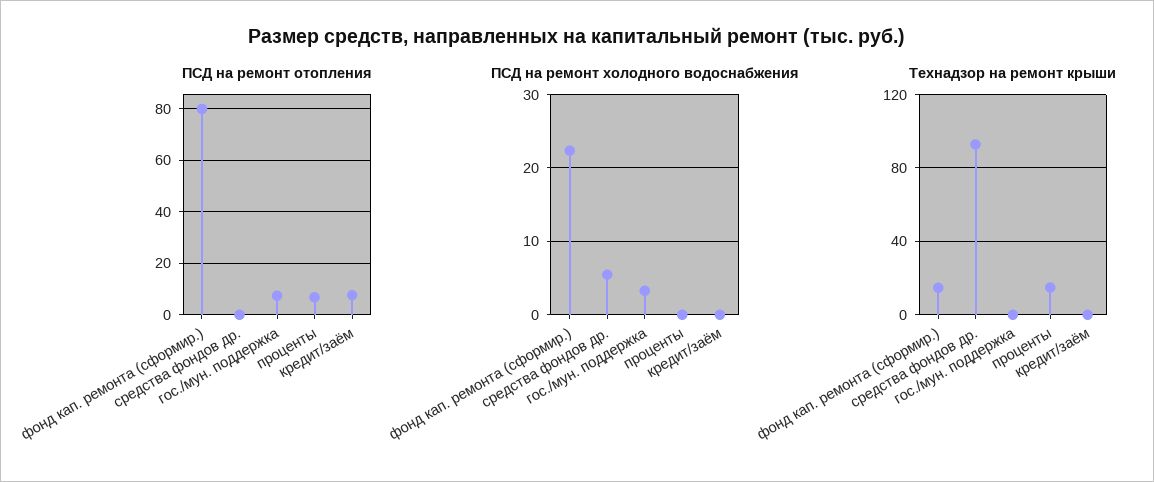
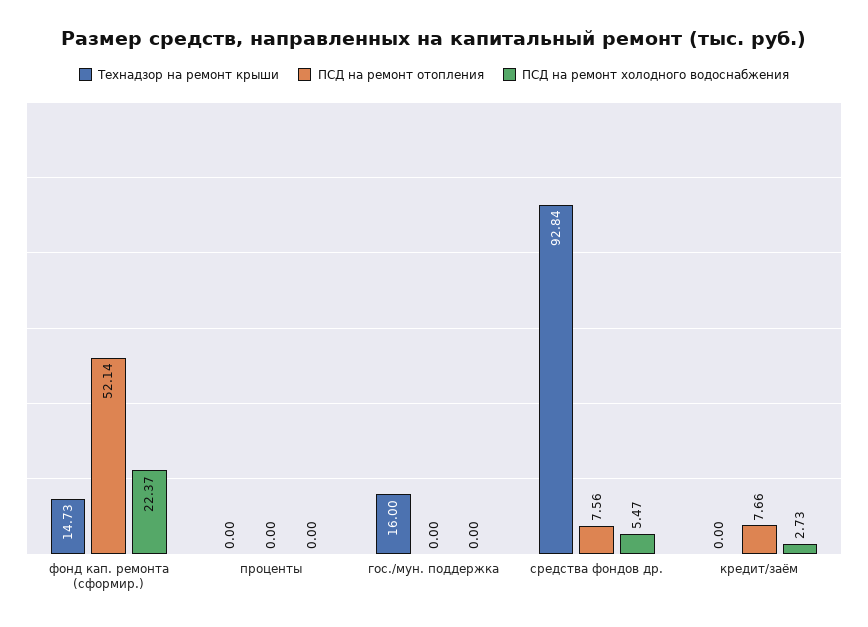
ПСД на ремонт отопления, фонд кап. ремонта (сформир.): 80 -> 52.14
ПСД на ремонт отопления, средства фондов др.: 0 -> 7.56
ПСД на ремонт отопления, гос./мун. поддержка: 7.5 -> 0
ПСД на ремонт отопления, проценты: 7.5 -> 0
ПСД на ремонт холодного водоснабжения, гос./мун. поддержка: 3 -> 0
ПСД на ремонт холодного водоснабжения, кредит/заём: 0 -> 2.73
Технадзор на ремонт крыши, гос./мун. поддержка: 0 -> 16
Технадзор на ремонт крыши, проценты: 15 -> 0

